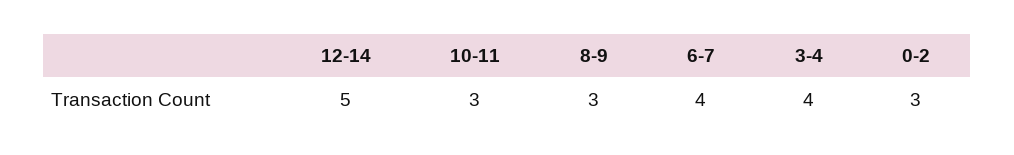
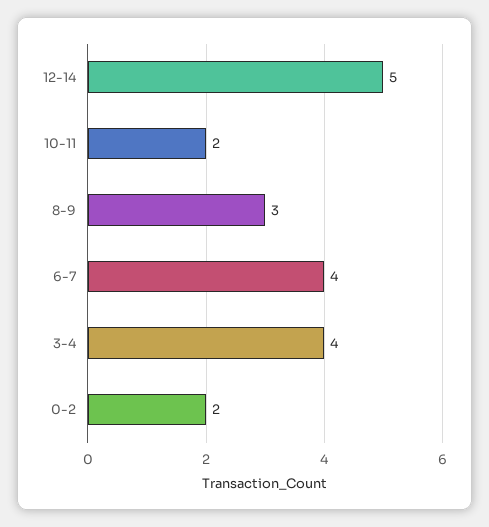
10-11: 3 -> 2
0-2: 3 -> 2

